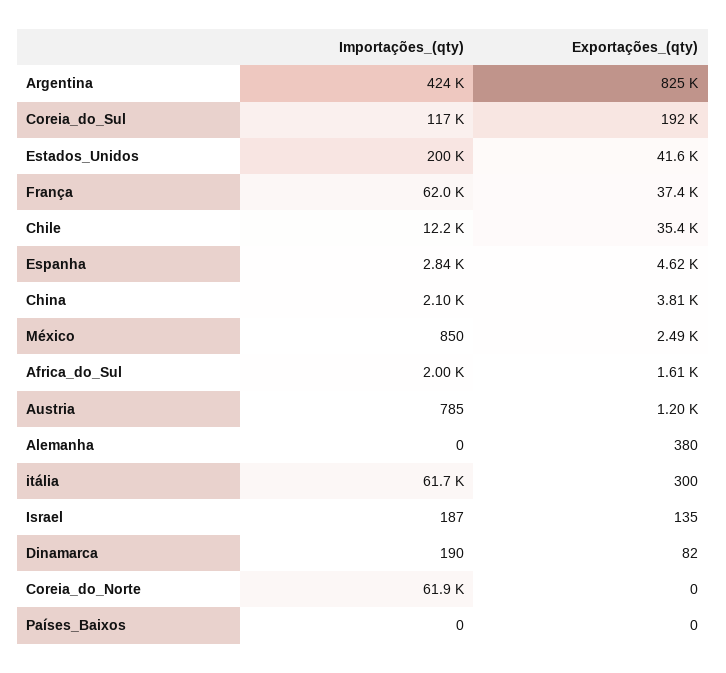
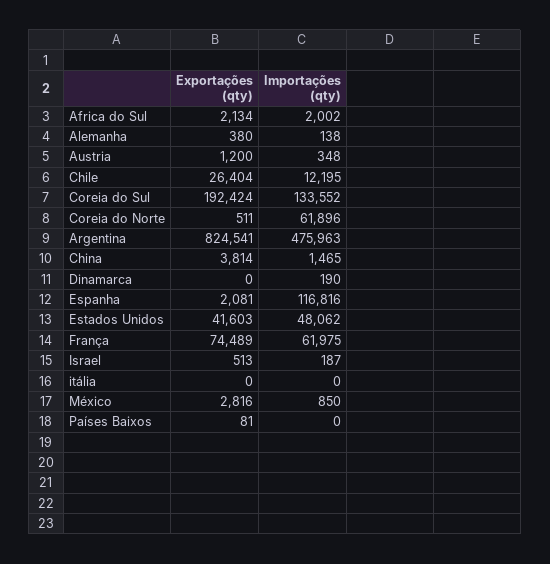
Importações_(qty), Argentina: 424000 -> 475963
Importações_(qty), Coreia_do_Sul: 117000 -> 133552
Importações_(qty), Estados_Unidos: 200000 -> 48062
Exportações_(qty), França: 37400 -> 74489
Exportações_(qty), Chile: 35400 -> 26404
Importações_(qty), Espanha: 2840 -> 116816
Exportações_(qty), Espanha: 4620 -> 2081
Importações_(qty), China: 2100 -> 1465
Exportações_(qty), México: 2490 -> 2816
Exportações_(qty), Africa_do_Sul: 1610 -> 2134
Importações_(qty), Austria: 785 -> 348
Importações_(qty), Alemanha: 0 -> 138
Importações_(qty), itália: 61700 -> 0
Exportações_(qty), itália: 300 -> 0
Exportações_(qty), Israel: 135 -> 513
Exportações_(qty), Dinamarca: 82 -> 0
Exportações_(qty), Coreia_do_Norte: 0 -> 511
Exportações_(qty), Países_Baixos: 0 -> 81

